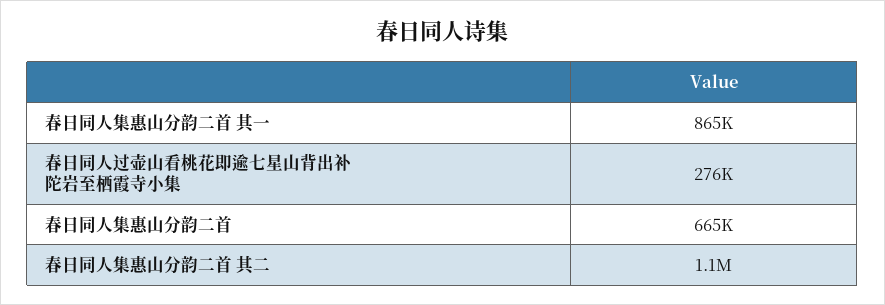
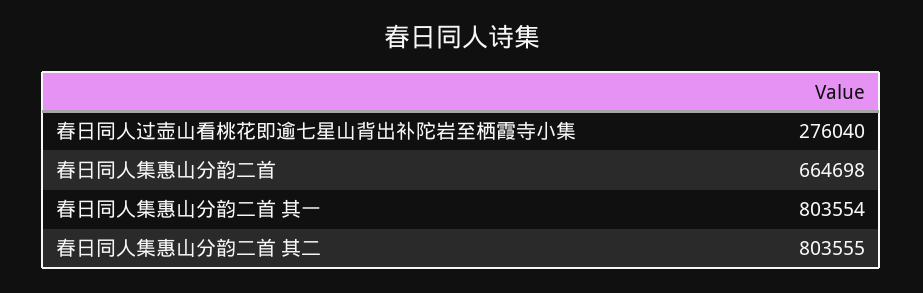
春日同人集惠山分韵二首 其一: 865000 -> 803554
春日同人集惠山分韵二首 其二: 1100000 -> 803555

